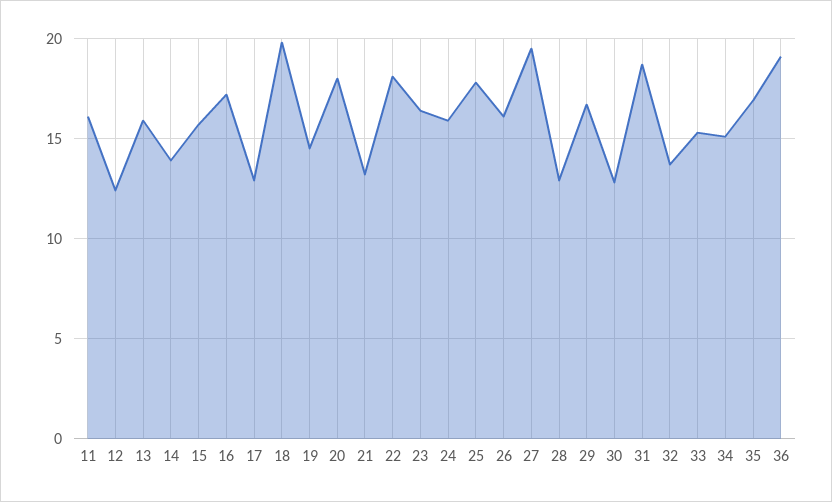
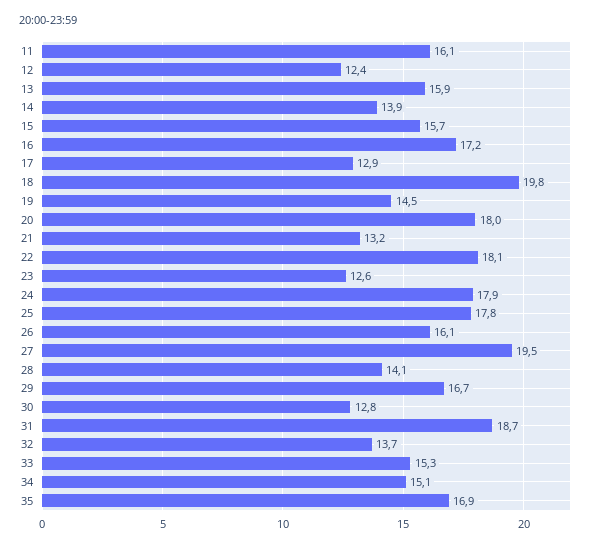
23: 16.5 -> 12.6
24: 16 -> 17.9
28: 13 -> 14.1
36: 19 -> none

